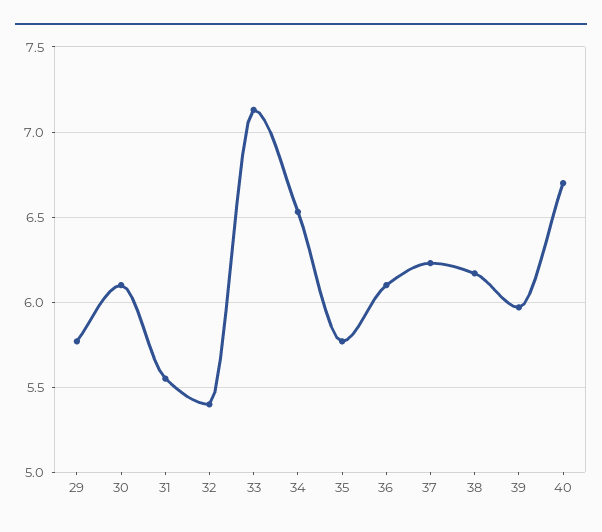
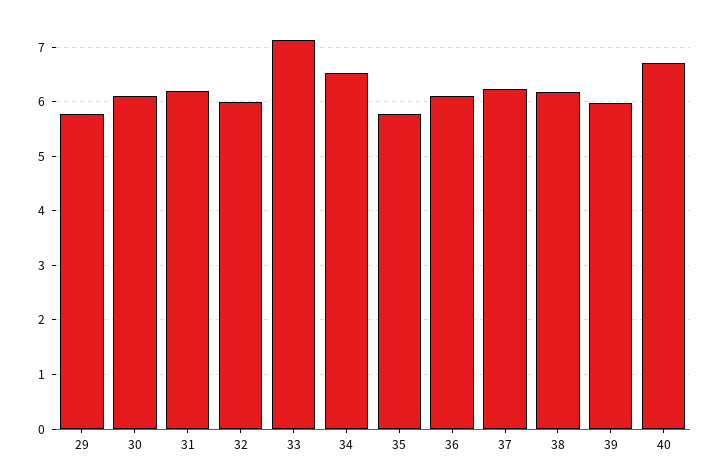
31: 5.55 -> 6.2
32: 5.4 -> 6

